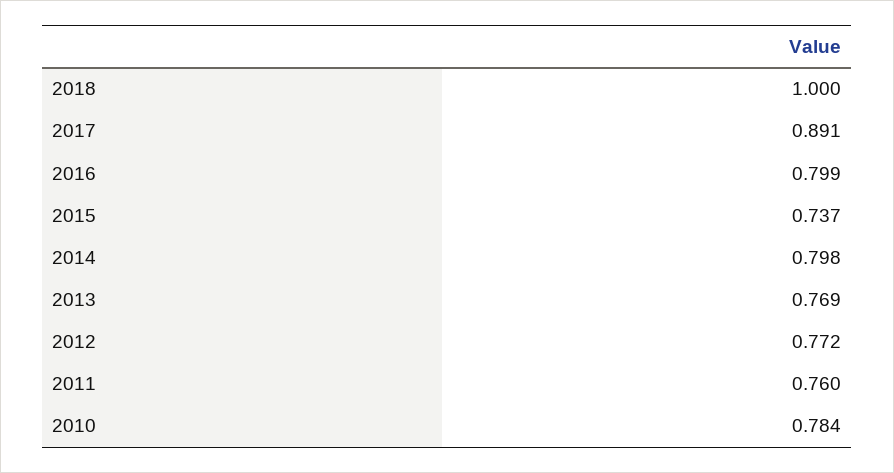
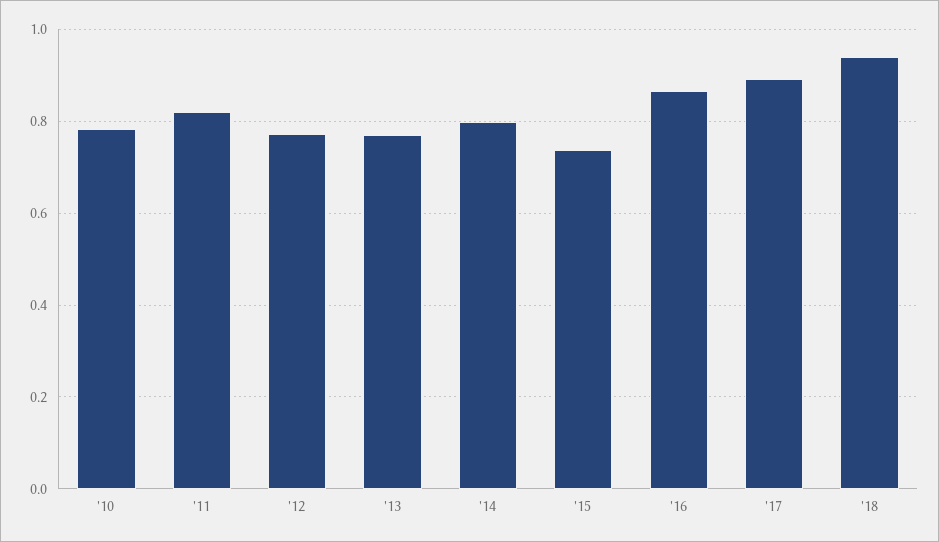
2018: 1 -> 0.94
2016: 0.799 -> 0.86
2011: 0.76 -> 0.82

